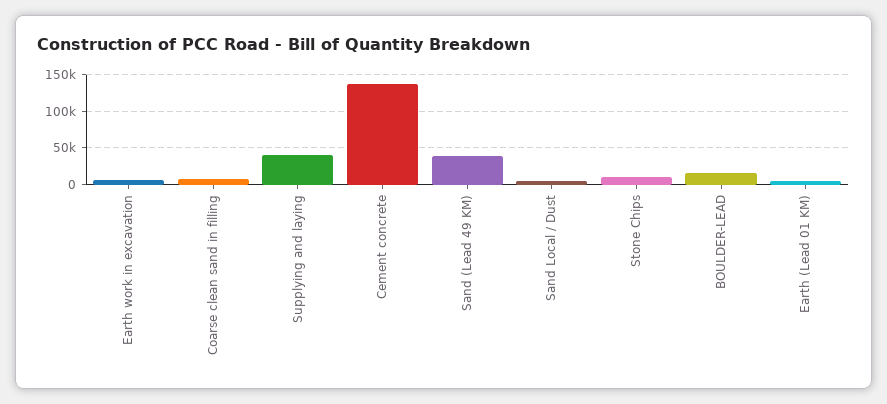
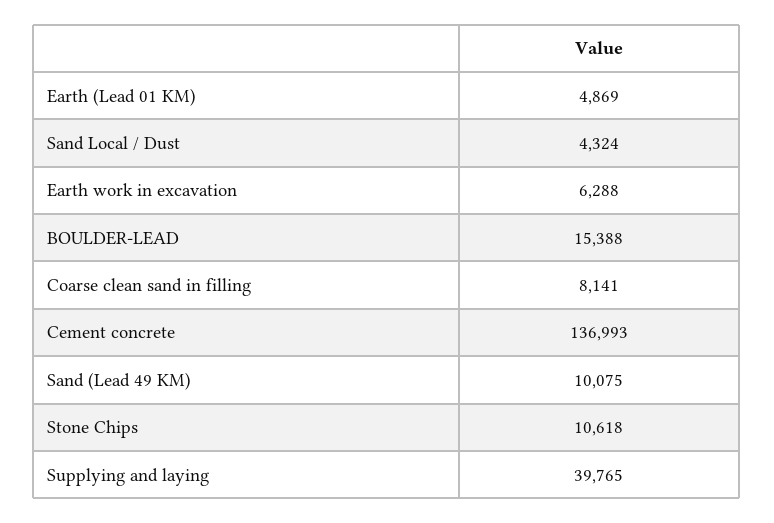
Sand (Lead 49 KM): 40000 -> 10075

